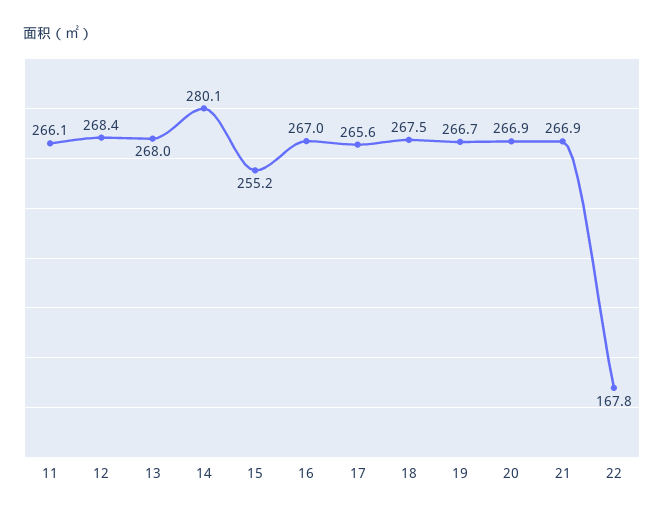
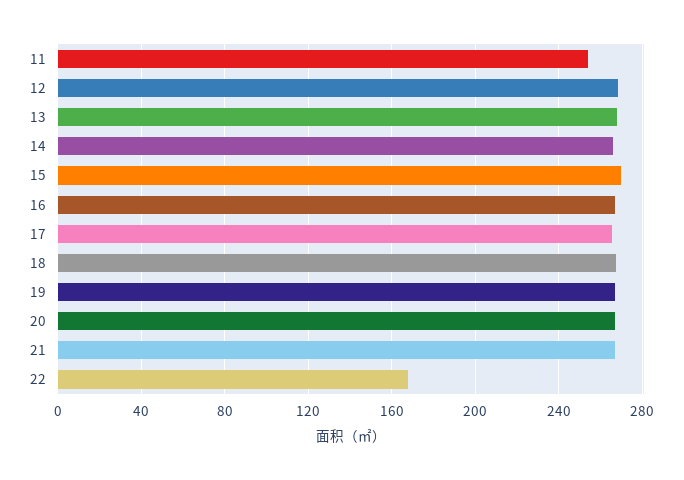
11: 266.1 -> 255
14: 280.1 -> 265
15: 255.2 -> 270

